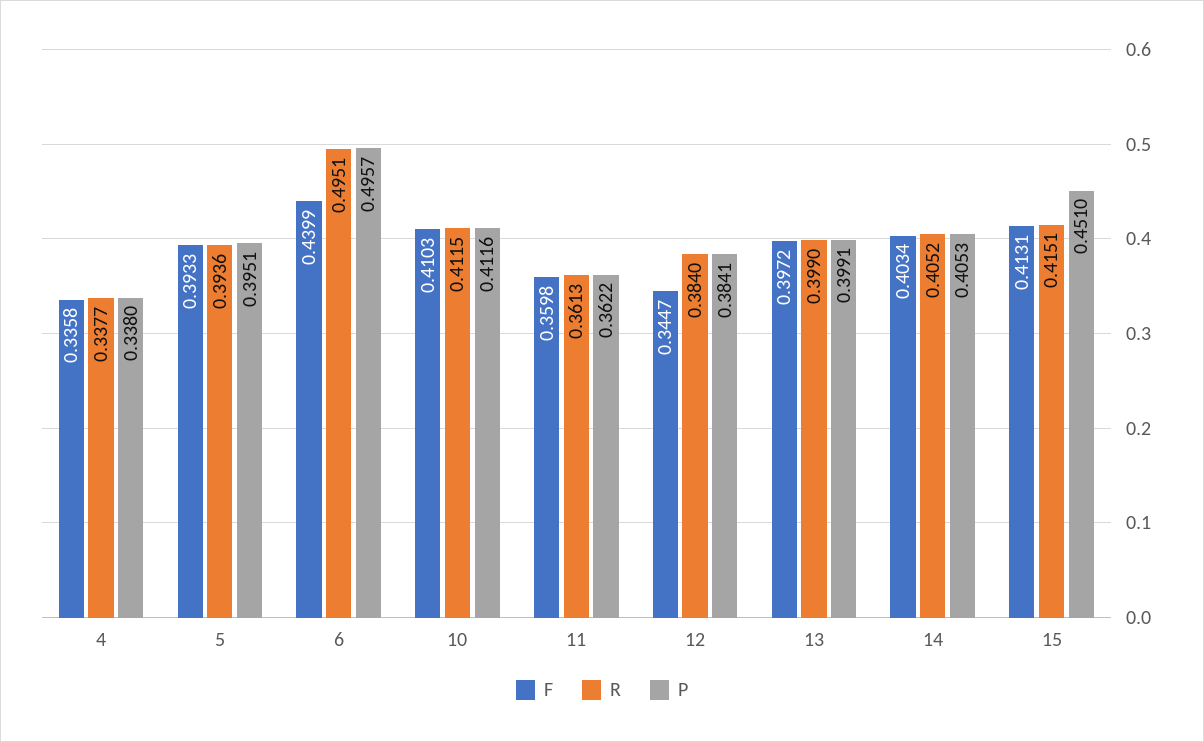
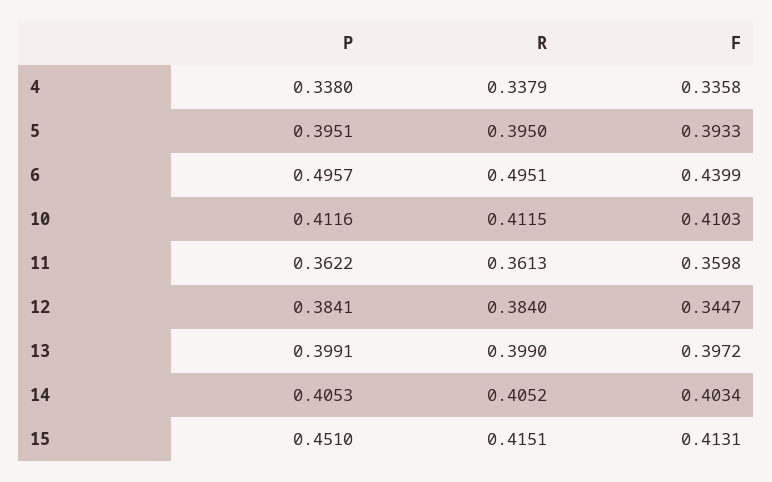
R, 4: 0.3377 -> 0.3379
R, 5: 0.3936 -> 0.395

